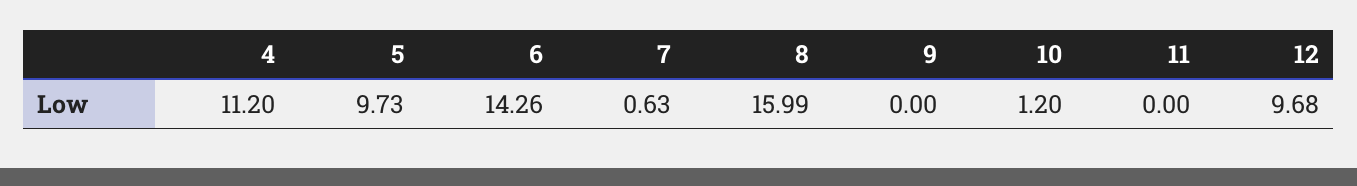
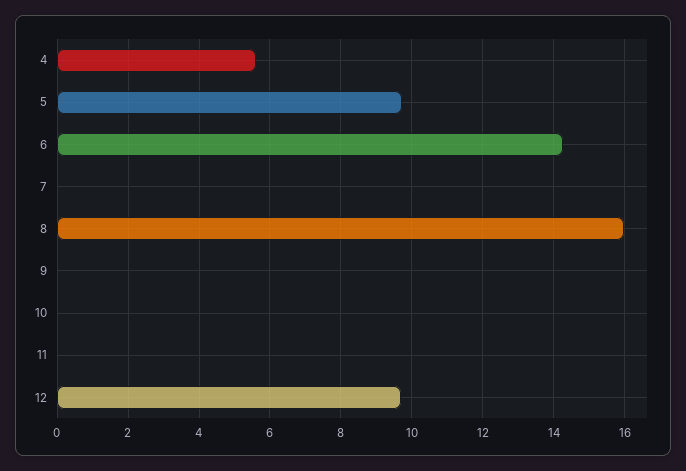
4: 11.2 -> 5.6
7: 0.63 -> 0
10: 1.2 -> 0

